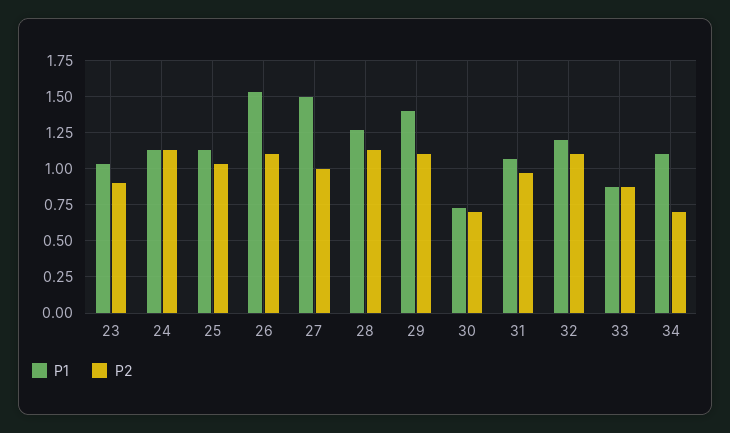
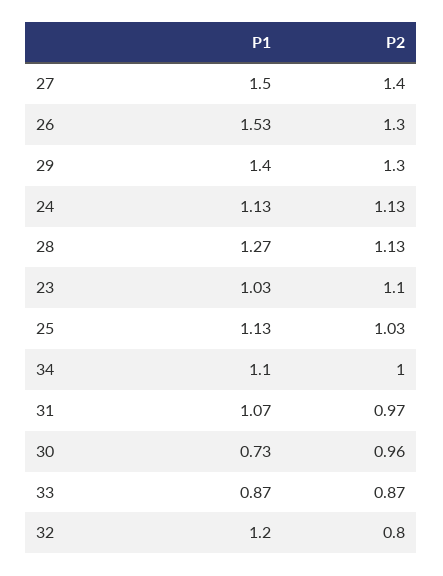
P2, 23: 0.9 -> 1.1
P2, 26: 1.1 -> 1.3
P2, 27: 1 -> 1.4
P2, 29: 1.1 -> 1.3
P2, 30: 0.7 -> 0.96
P2, 32: 1.1 -> 0.8
P2, 34: 0.7 -> 1

